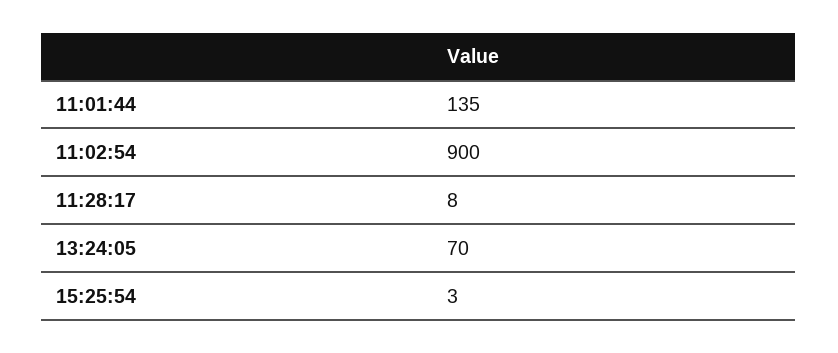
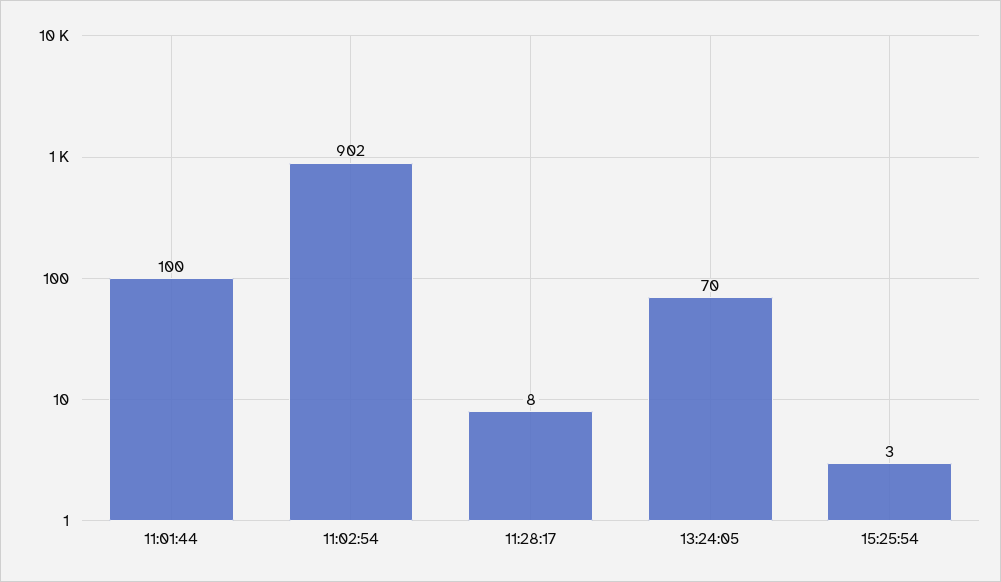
11:01:44: 135 -> 100
11:02:54: 900 -> 902

